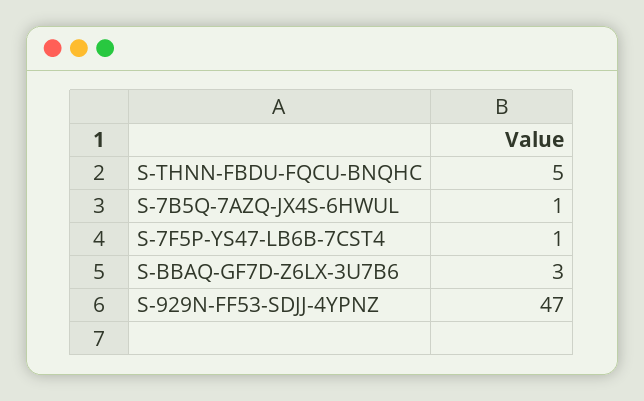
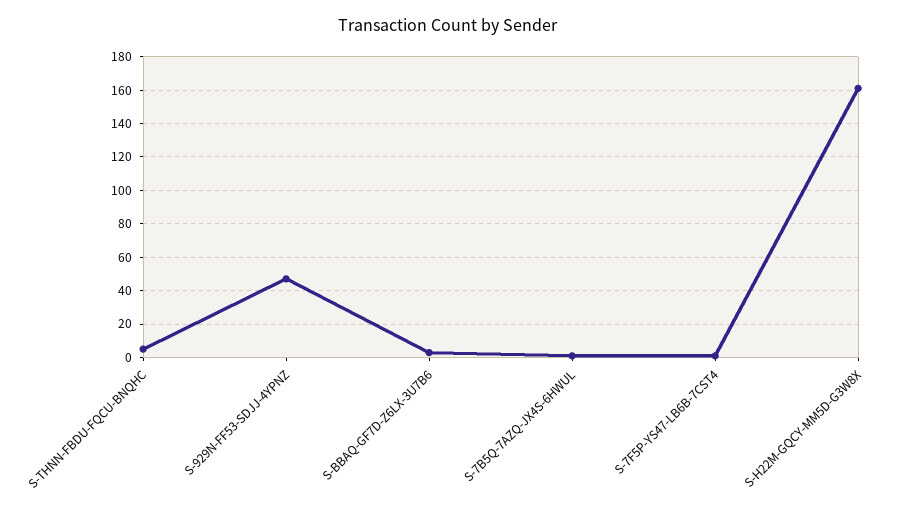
S-H22M-GQCY-MM5D-G3W8X: none -> 160

